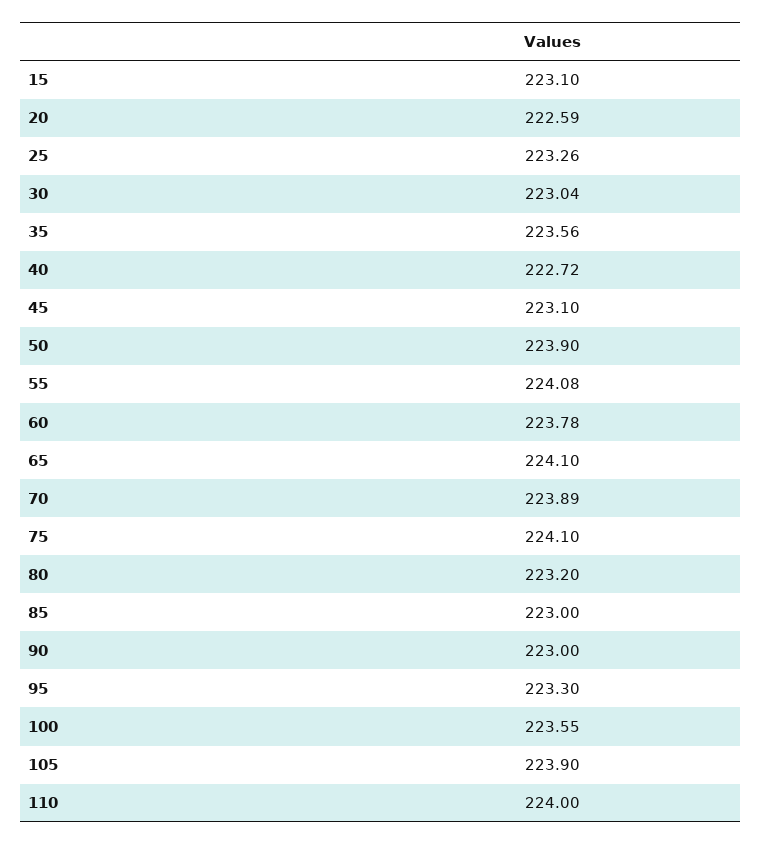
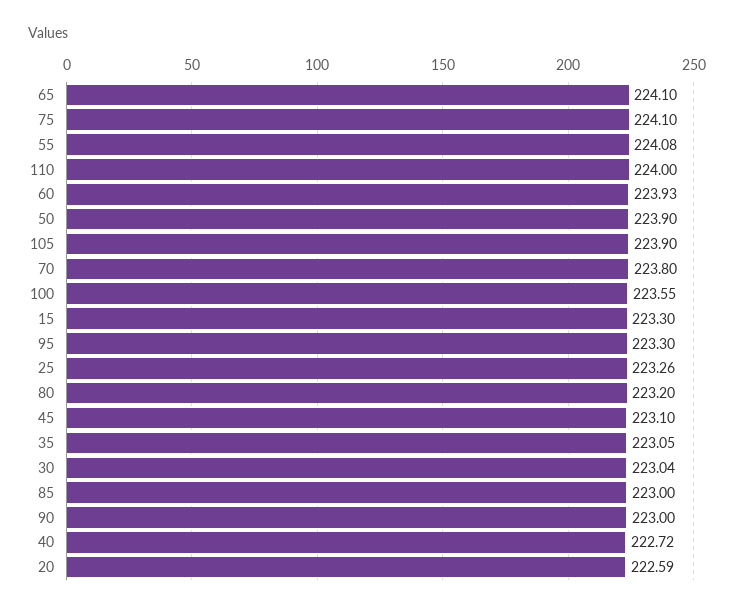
15: 223.1 -> 223.3
35: 223.56 -> 223.05
60: 223.78 -> 223.93
70: 223.89 -> 223.8

